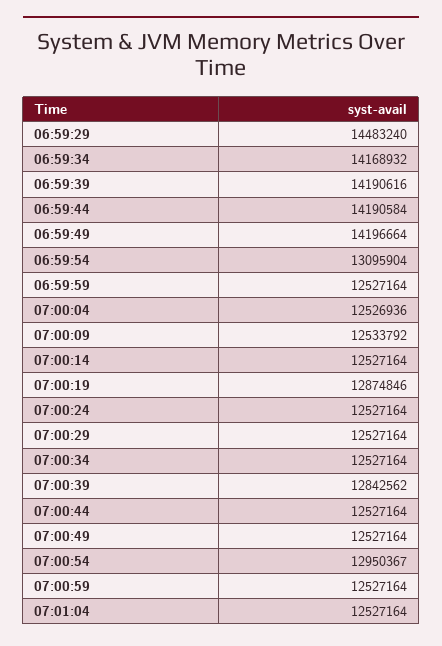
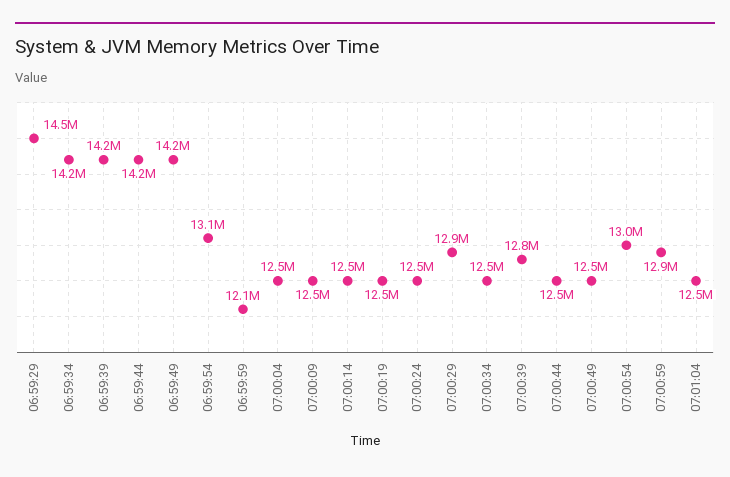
06:59:59: 12527164 -> 12100000
07:00:19: 12874846 -> 12500000
07:00:29: 12527164 -> 12900000
07:00:59: 12527164 -> 12900000

